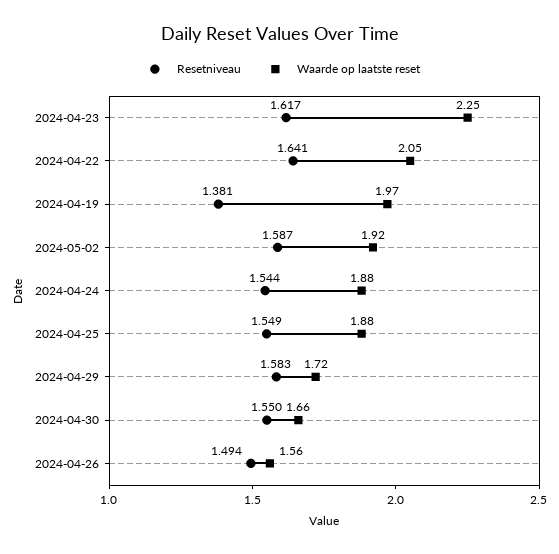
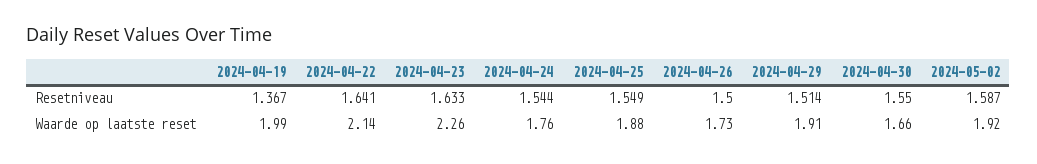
Resetniveau, 2024-04-23: 1.617 -> 1.633
Waarde op laatste reset, 2024-04-23: 2.25 -> 2.26
Waarde op laatste reset, 2024-04-22: 2.05 -> 2.14
Resetniveau, 2024-04-19: 1.381 -> 1.367
Waarde op laatste reset, 2024-04-19: 1.97 -> 1.99
Waarde op laatste reset, 2024-04-24: 1.88 -> 1.76
Resetniveau, 2024-04-29: 1.583 -> 1.514
Waarde op laatste reset, 2024-04-29: 1.72 -> 1.91
Resetniveau, 2024-04-26: 1.494 -> 1.5
Waarde op laatste reset, 2024-04-26: 1.56 -> 1.73

